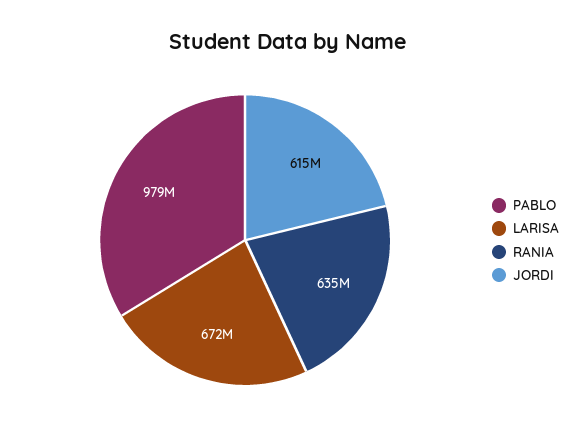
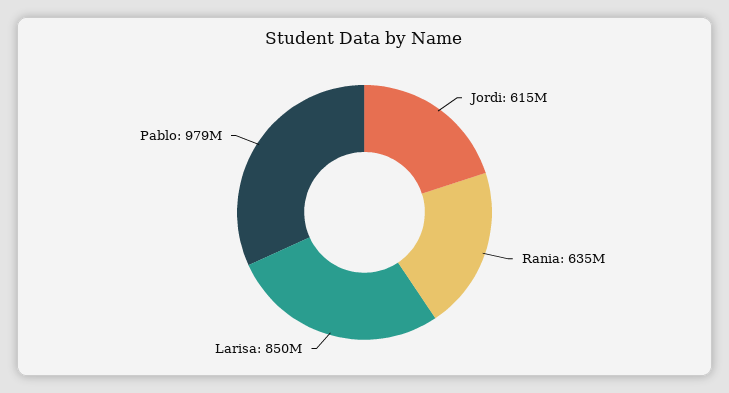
LARISA: 672000000 -> 850000000

